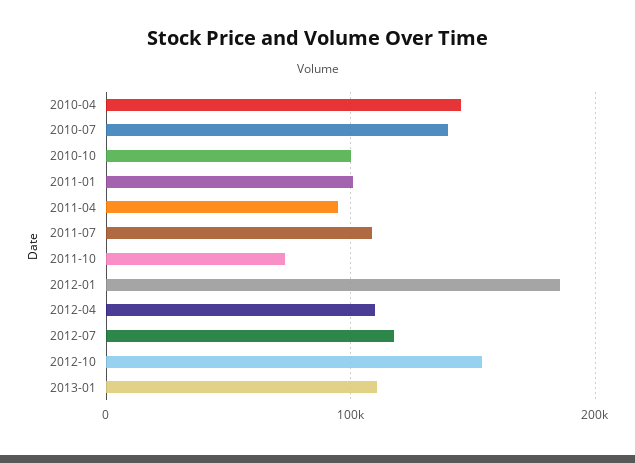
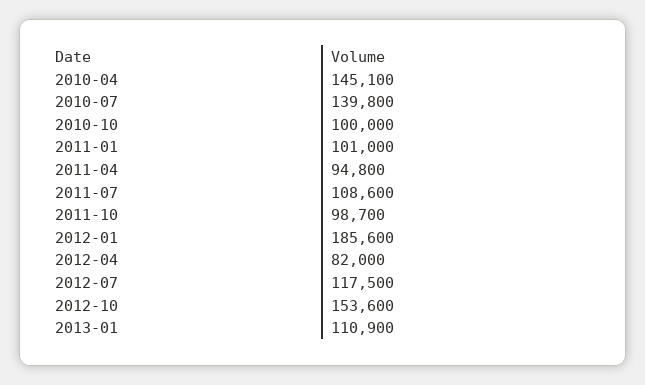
2011-10: 70000 -> 98700
2012-04: 110000 -> 82000

